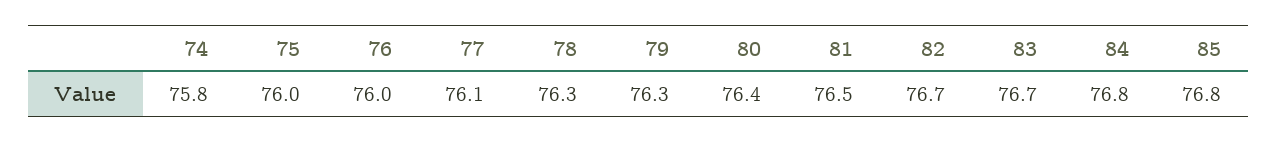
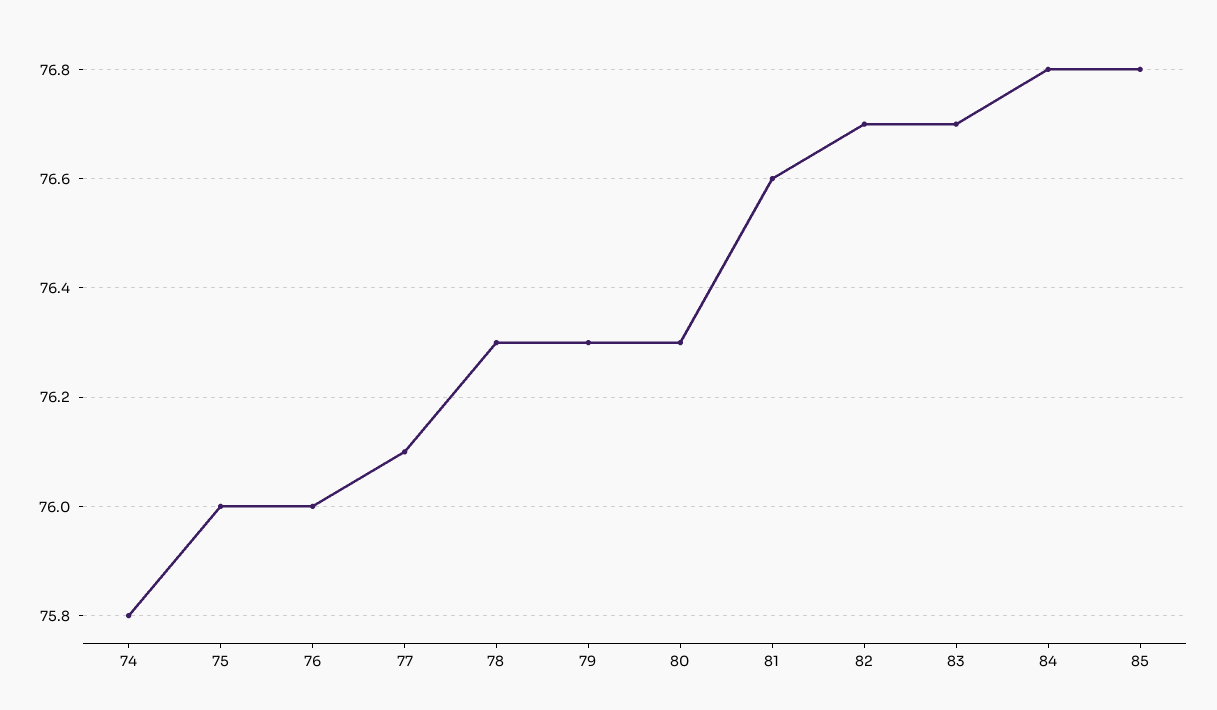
80: 76.4 -> 76.3
81: 76.5 -> 76.6

